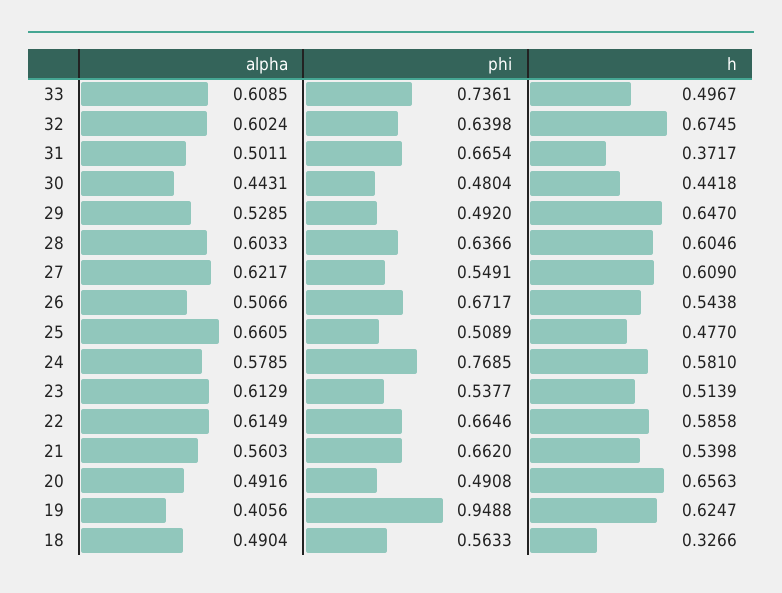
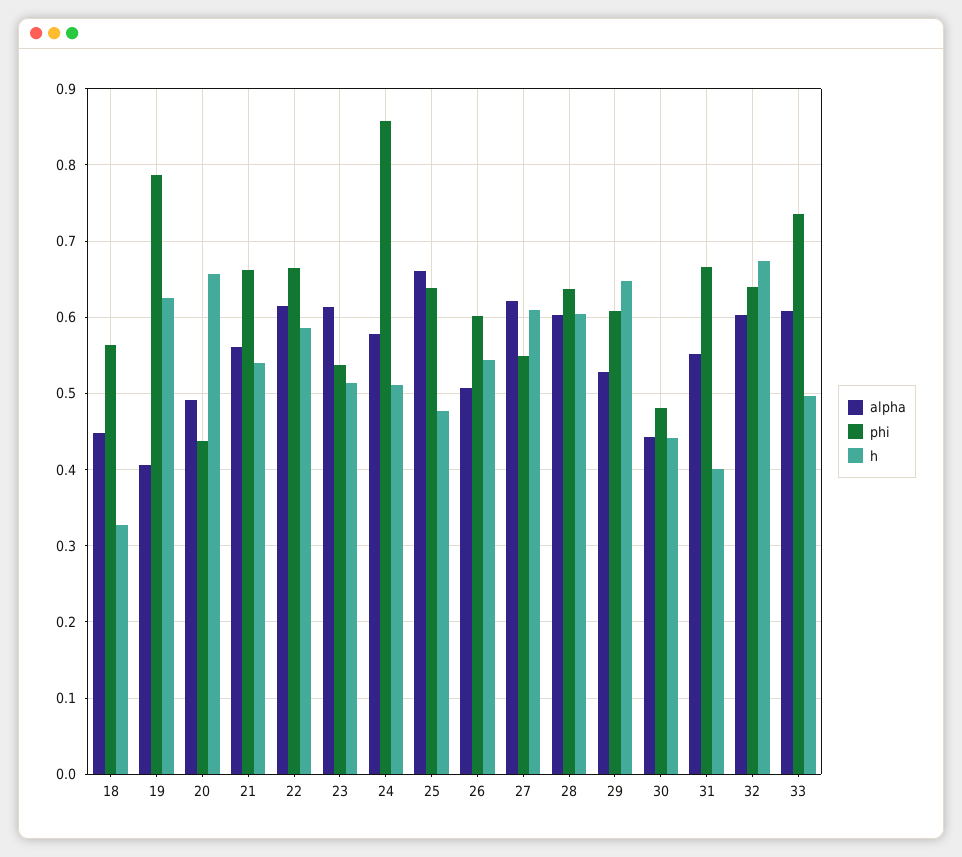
alpha, 31: 0.5011 -> 0.55
h, 31: 0.3717 -> 0.4
phi, 29: 0.492 -> 0.61
phi, 26: 0.6717 -> 0.6
phi, 25: 0.5089 -> 0.64
phi, 24: 0.7685 -> 0.86
h, 24: 0.581 -> 0.51
phi, 20: 0.4908 -> 0.44
phi, 19: 0.9488 -> 0.79
alpha, 18: 0.4904 -> 0.45

